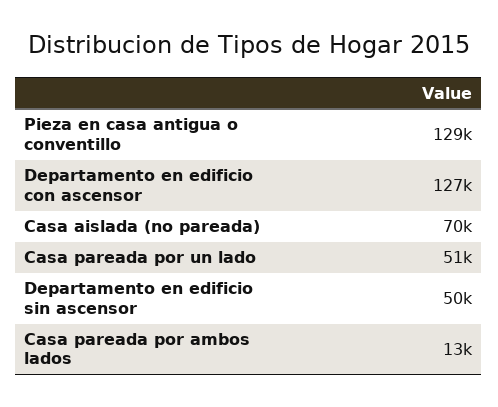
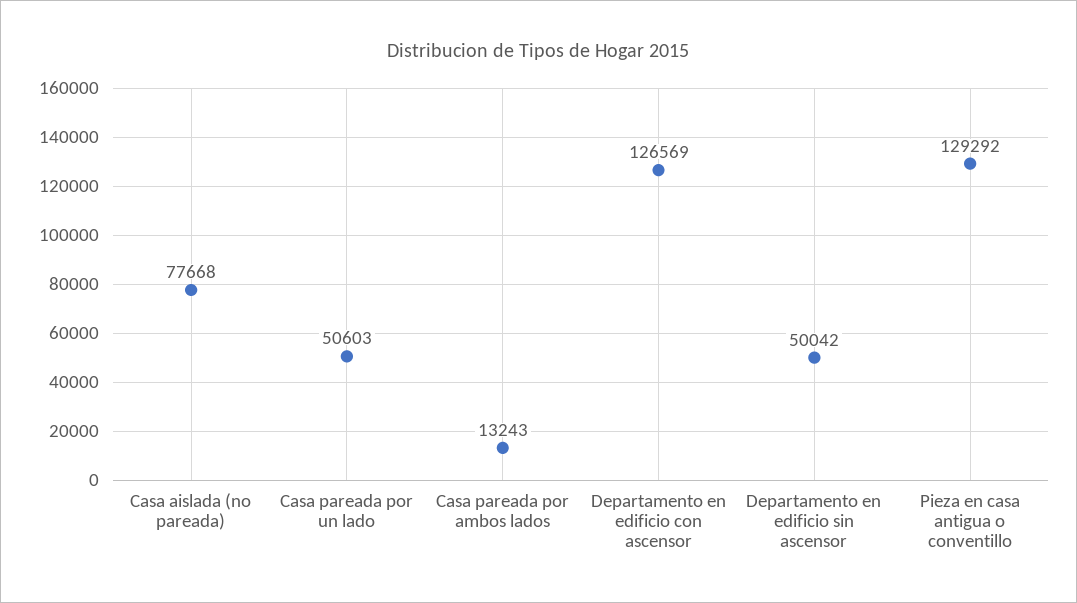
Casa aislada (no pareada): 70000 -> 77668

